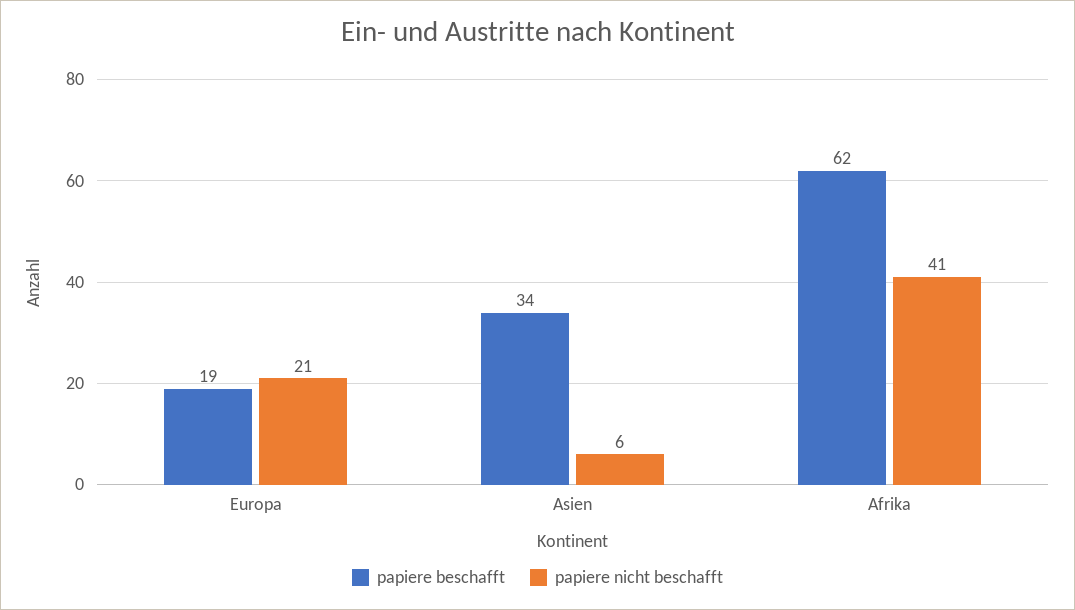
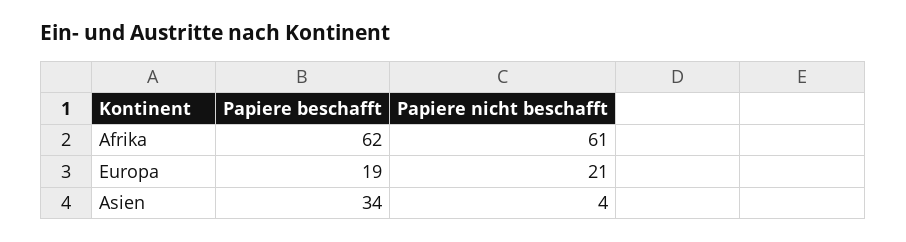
papiere nicht beschafft, Asien: 6 -> 4
papiere nicht beschafft, Afrika: 41 -> 61

